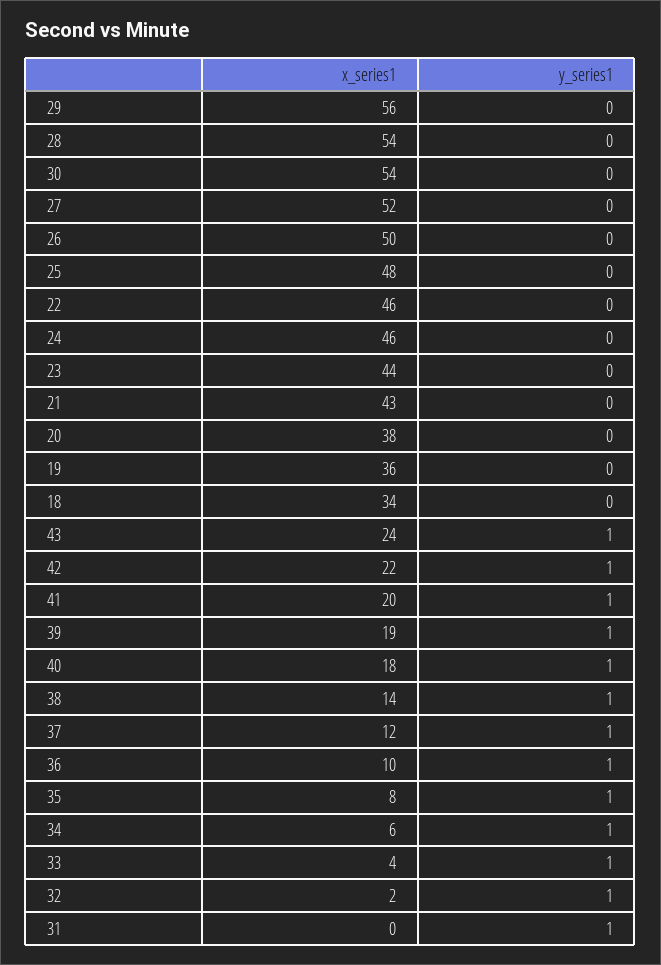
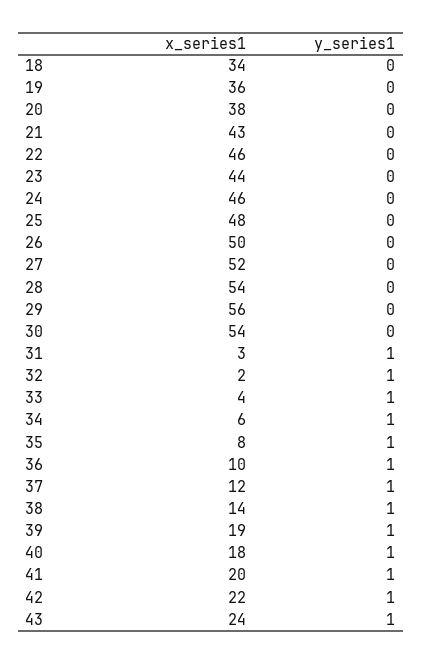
x_series1, 31: 0 -> 3

